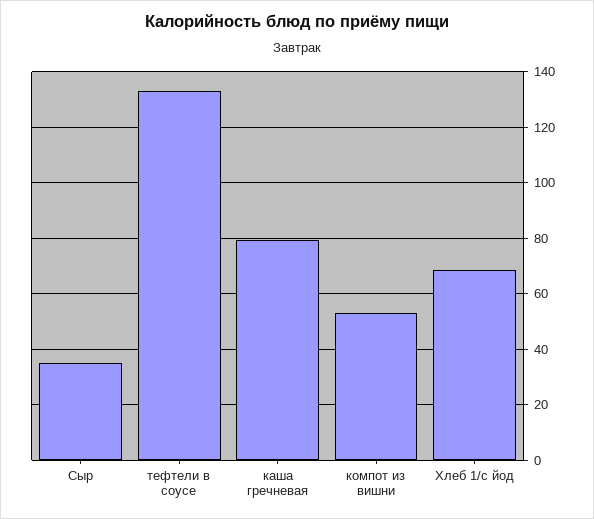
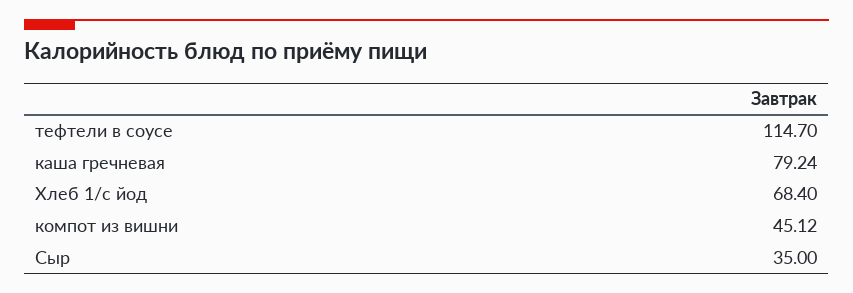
тефтели в соусе: 132.5 -> 114.7
компот из вишни: 52.5 -> 45.12

